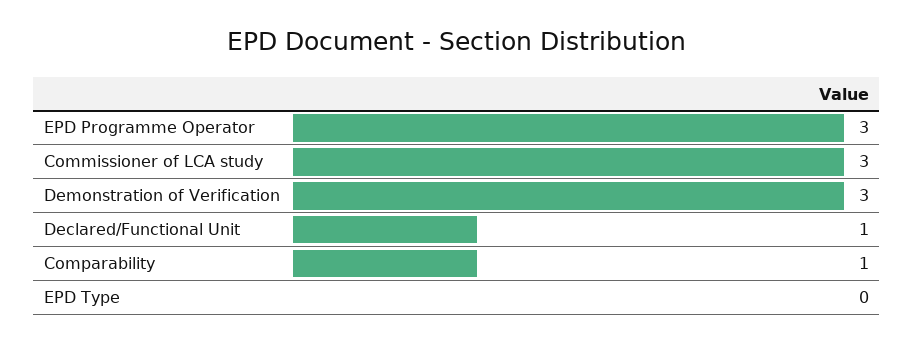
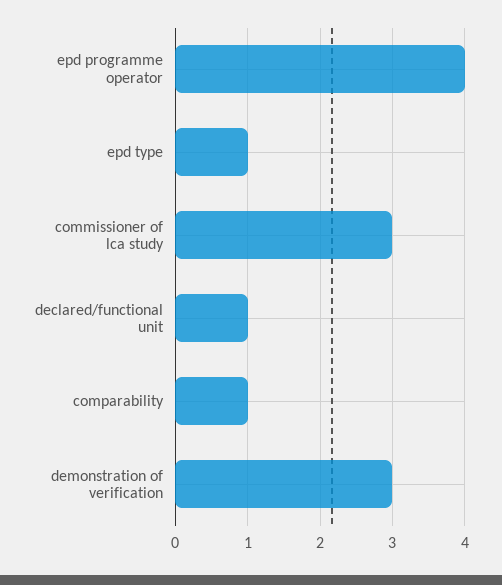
EPD Programme Operator: 3 -> 4
EPD Type: 0 -> 1

